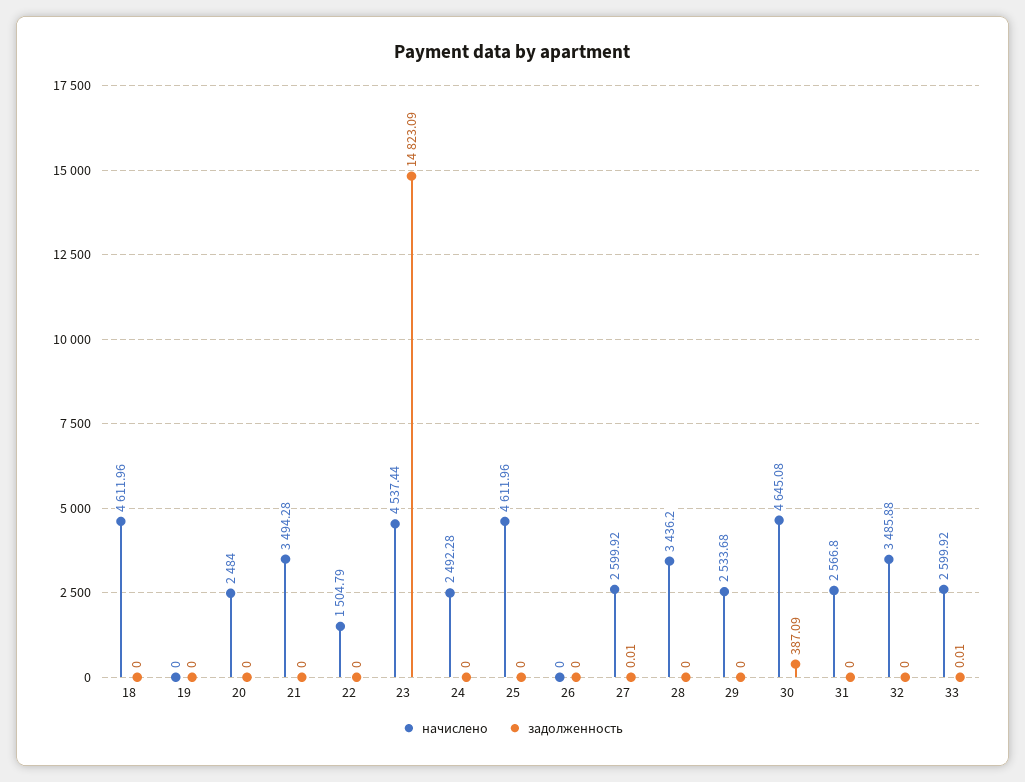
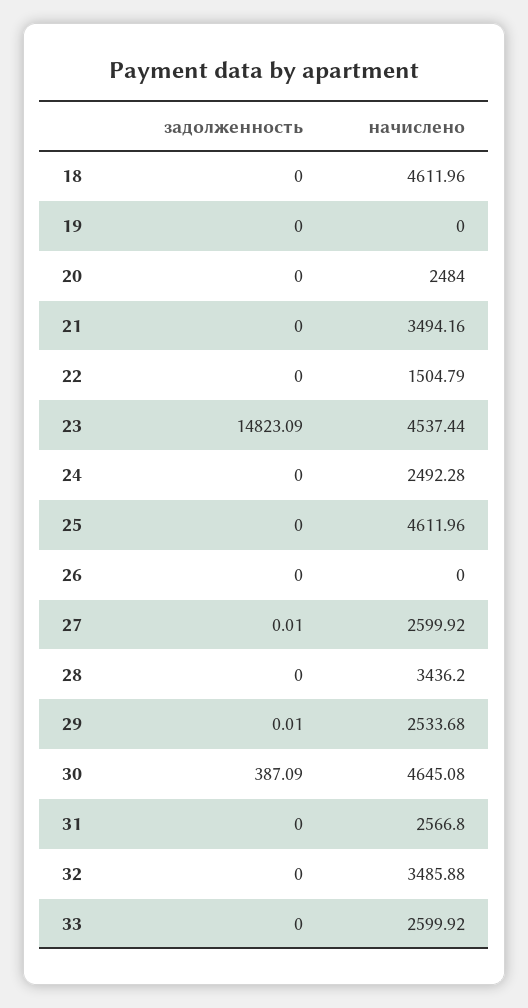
начислено, 21: 3494.28 -> 3494.16
задолженность, 29: 0 -> 0.01
задолженность, 33: 0.01 -> 0

